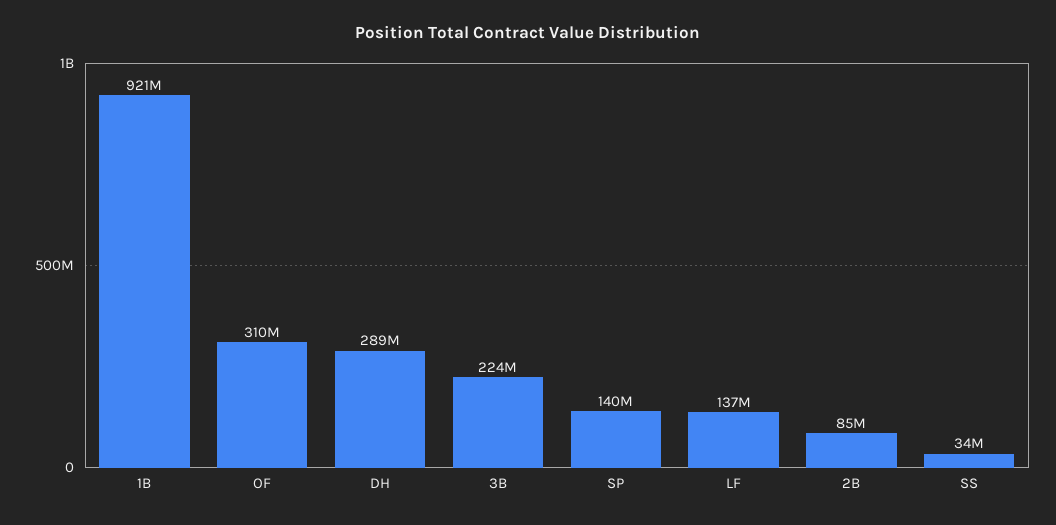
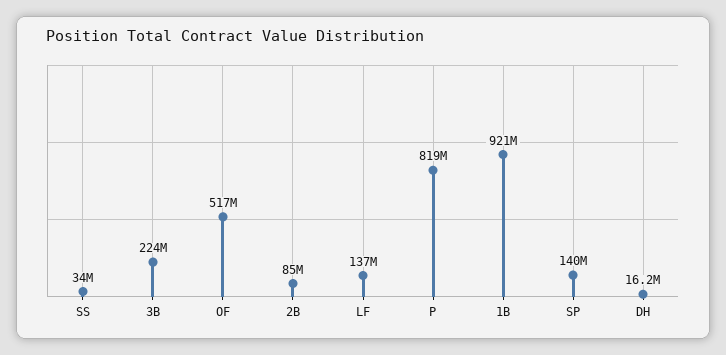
OF: 310000000 -> 517000000
DH: 289000000 -> 16200000
P: none -> 819000000

